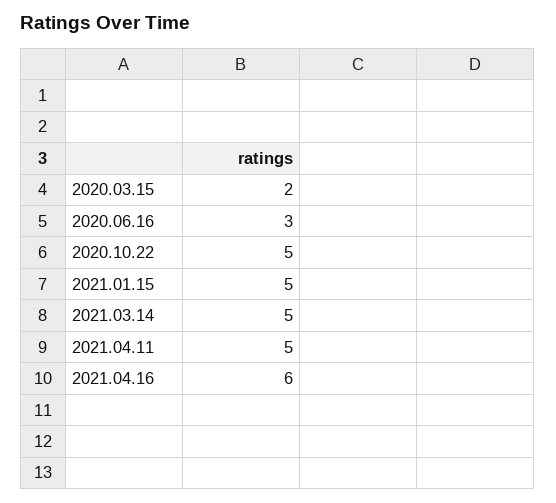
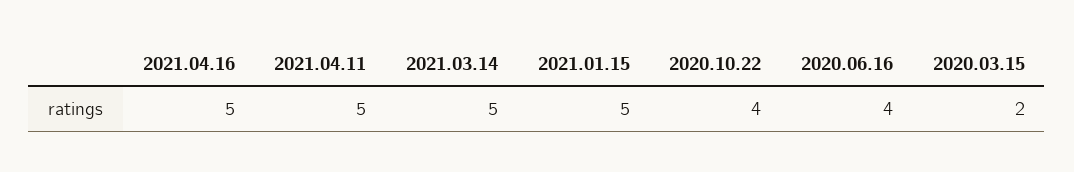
2020.06.16: 3 -> 4
2020.10.22: 5 -> 4
2021.04.16: 6 -> 5

